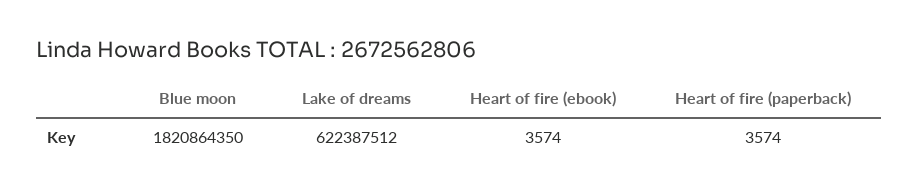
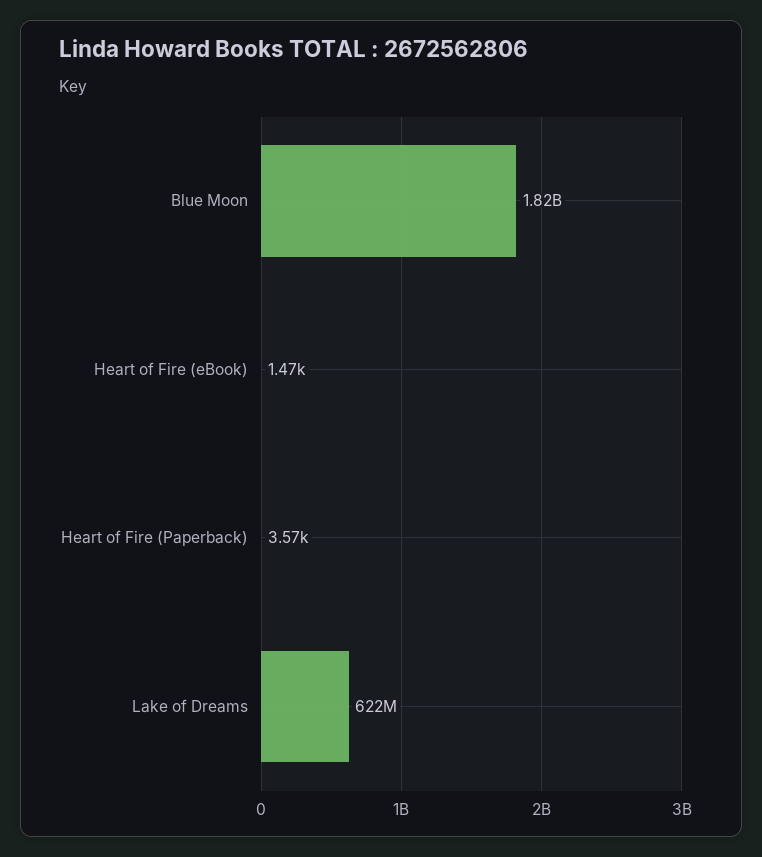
Heart of fire (ebook): 3574 -> 1470

